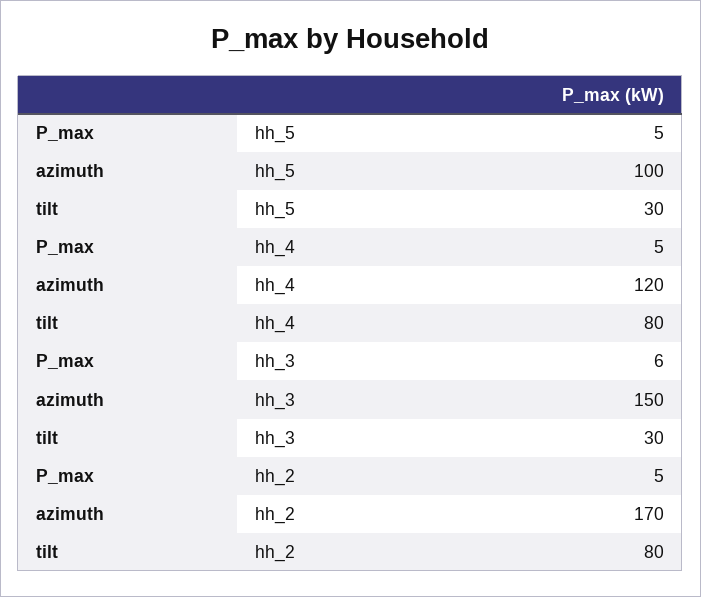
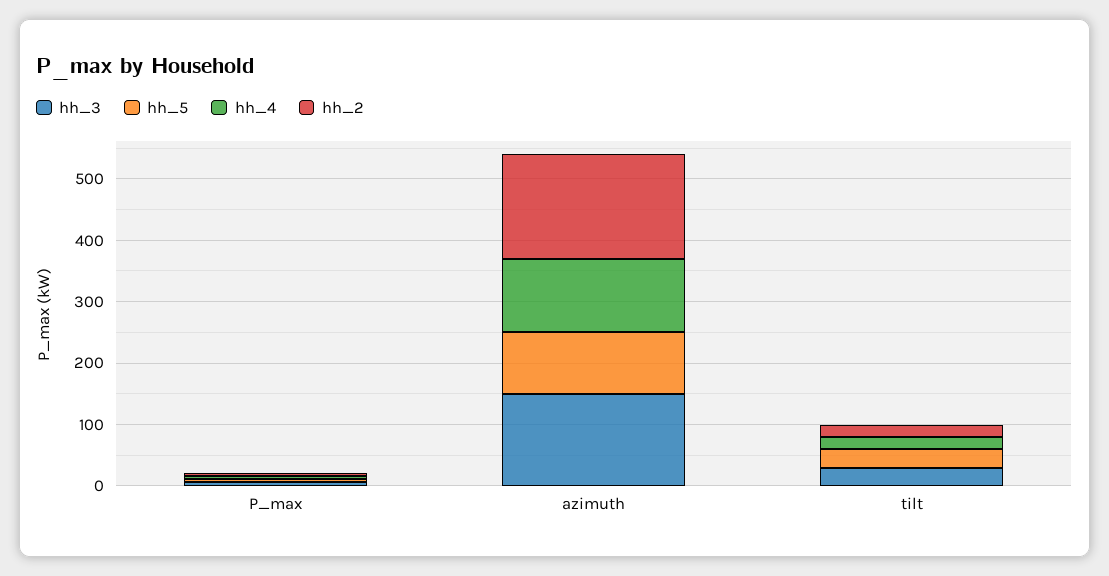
hh_4, tilt: 80 -> 20
hh_2, tilt: 80 -> 20

